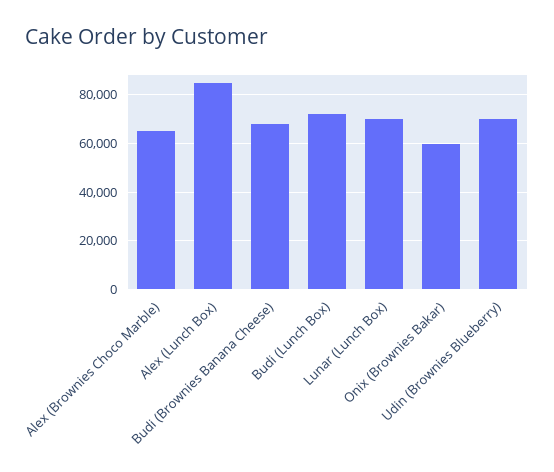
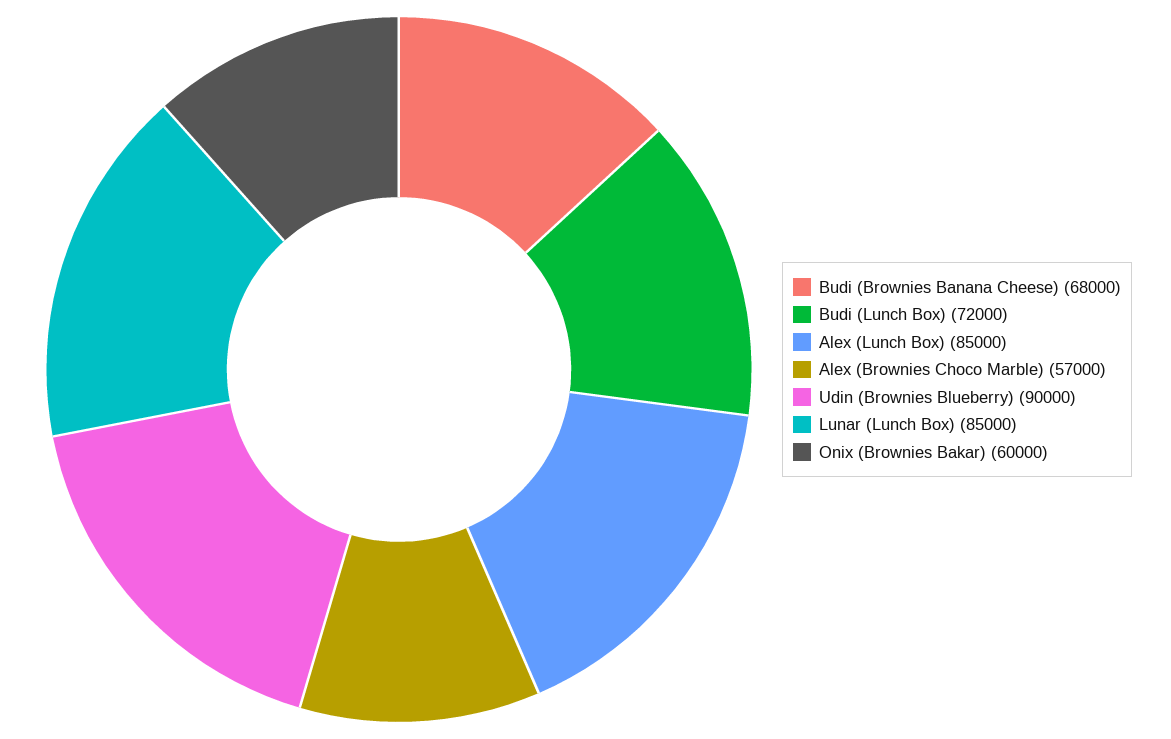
Alex (Brownies Choco Marble): 65000 -> 57000
Lunar (Lunch Box): 70000 -> 85000
Udin (Brownies Blueberry): 70000 -> 90000

